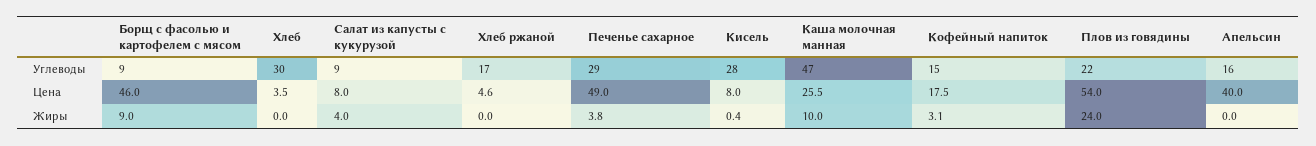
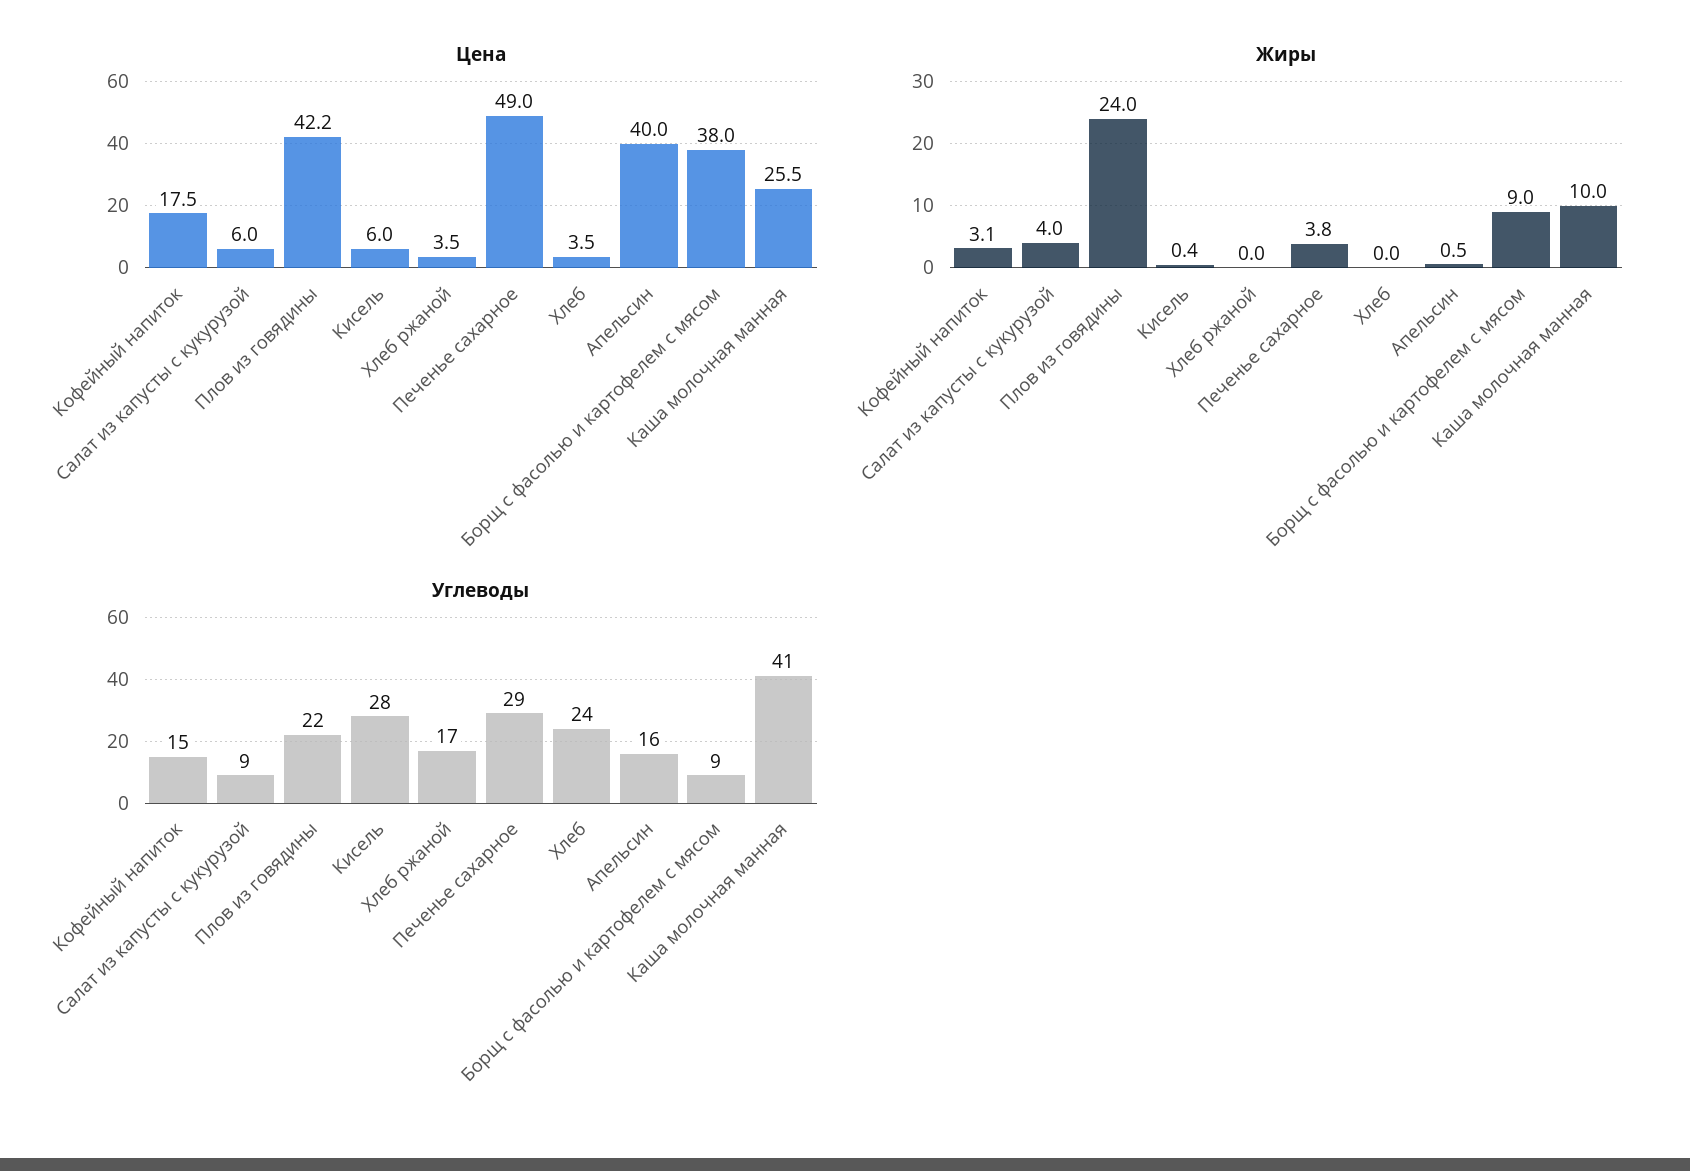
Углеводы, Хлеб: 30 -> 24
Углеводы, Каша молочная манная: 47 -> 41
Цена, Борщ с фасолью и картофелем с мясом: 46 -> 38
Цена, Салат из капусты с кукурузой: 8 -> 6
Цена, Хлеб ржаной: 4.6 -> 3.5
Цена, Кисель: 8 -> 6
Цена, Плов из говядины: 54 -> 42.2
Жиры, Апельсин: 0 -> 0.5

